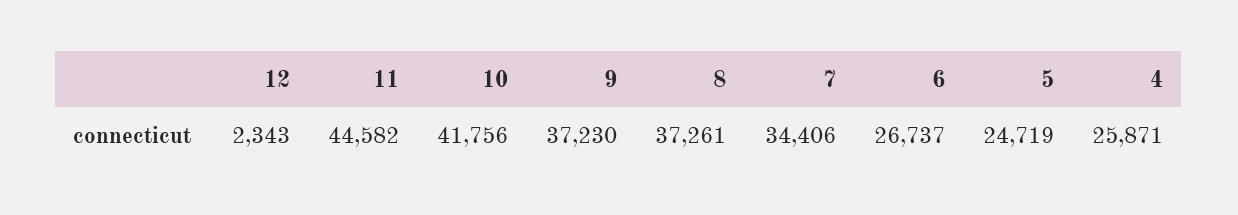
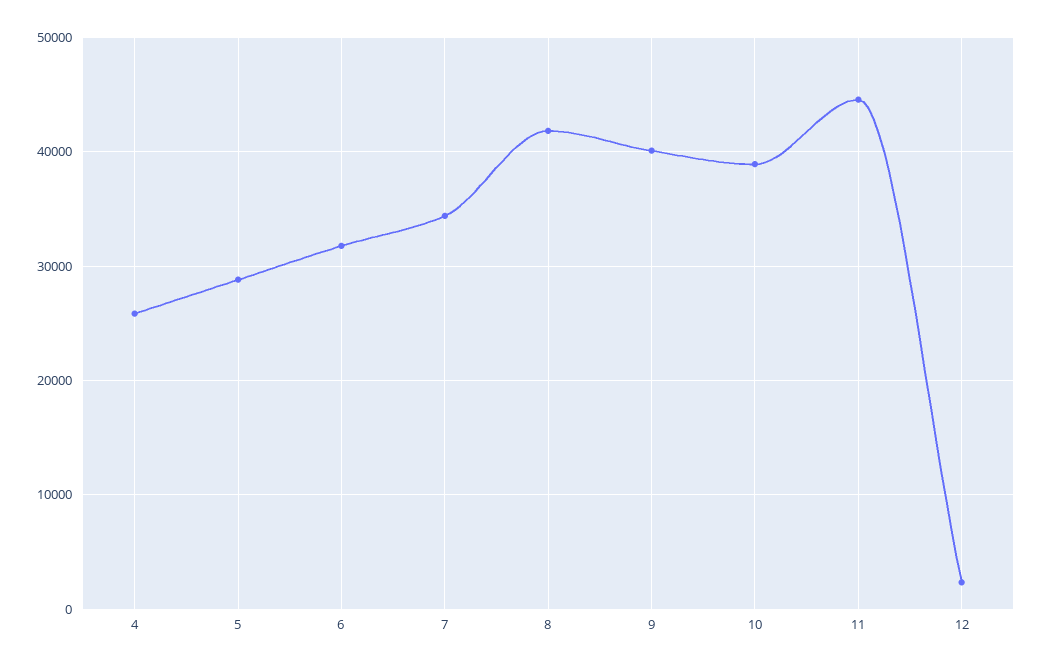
10: 41756 -> 39000
9: 37230 -> 40000
8: 37261 -> 42000
6: 26737 -> 32000
5: 24719 -> 29000

